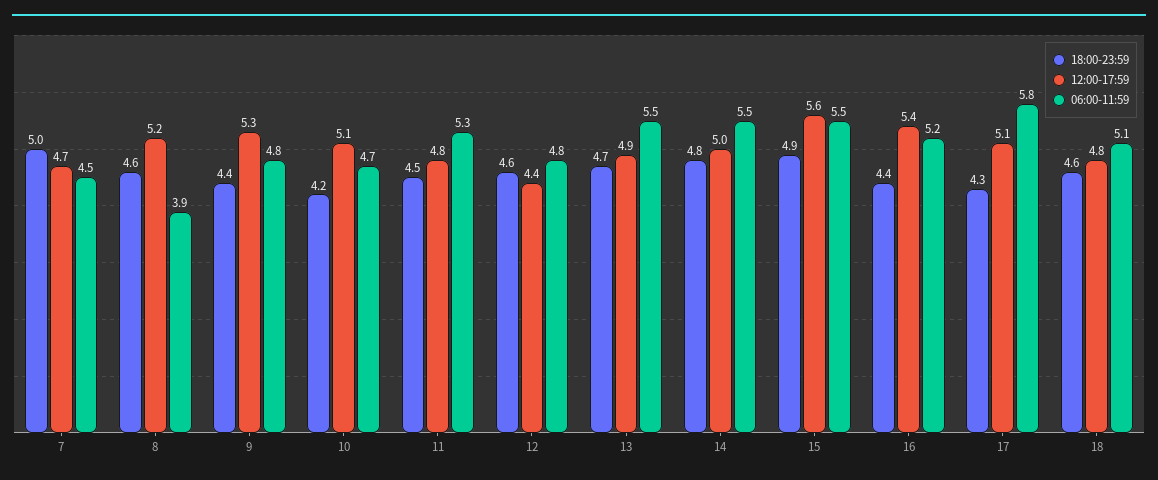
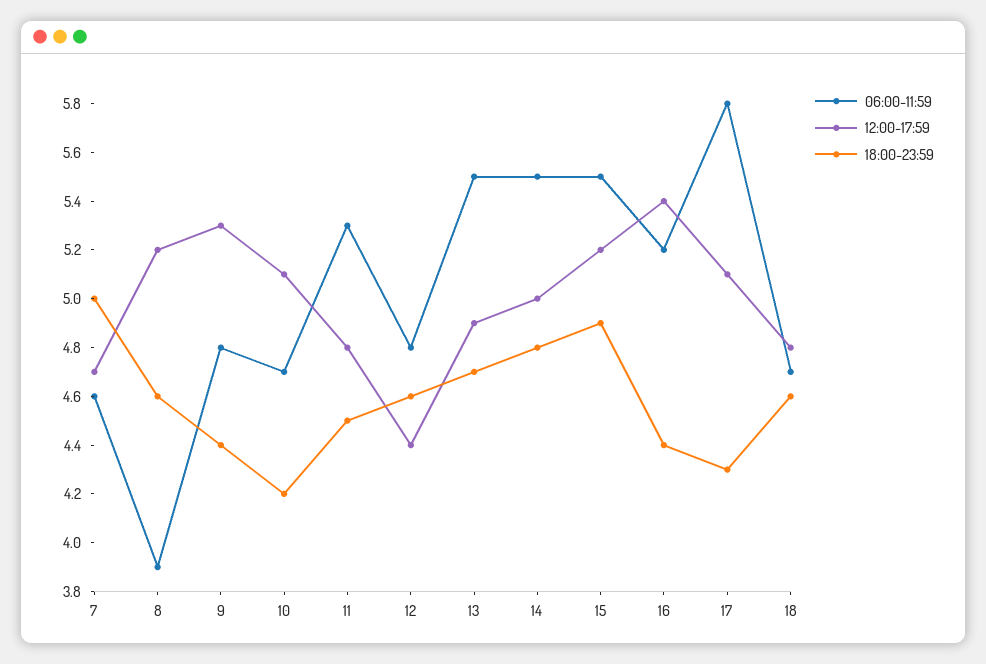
06:00-11:59, 7: 4.5 -> 4.6
12:00-17:59, 15: 5.6 -> 5.2
06:00-11:59, 18: 5.1 -> 4.7

